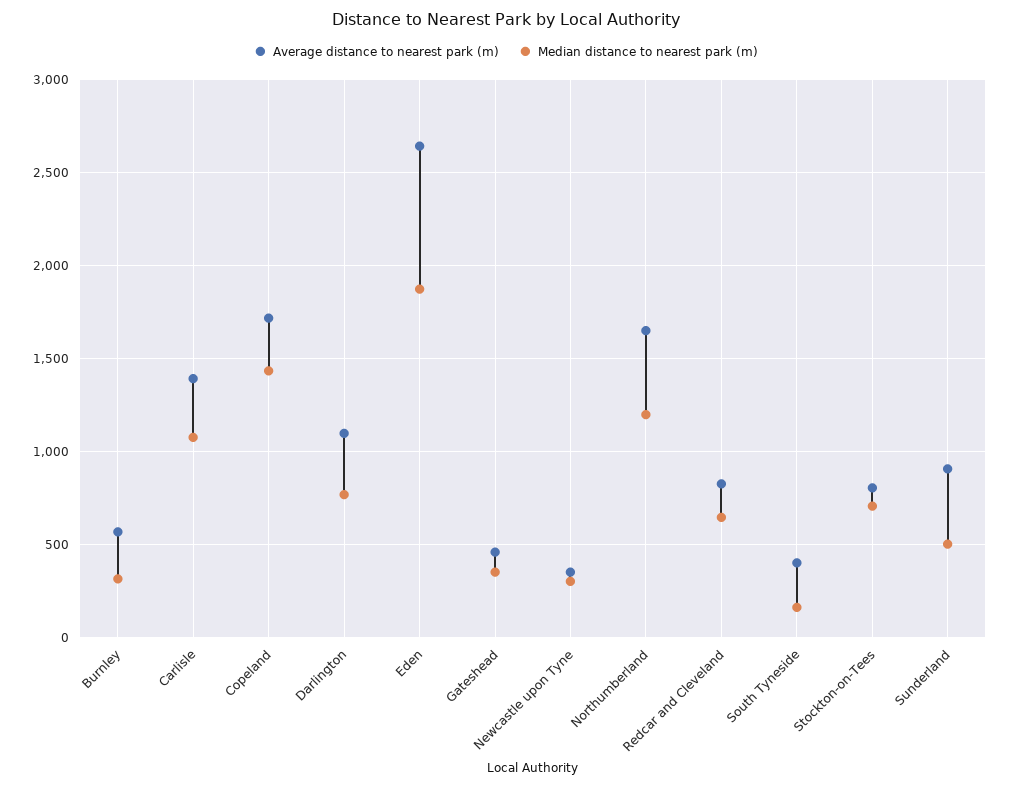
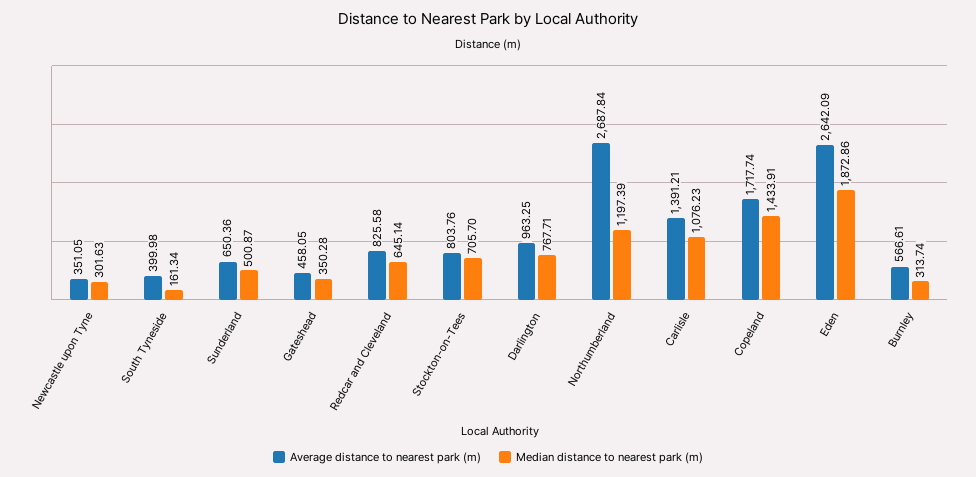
Average distance to nearest park (m), Darlington: 1100 -> 963.25
Average distance to nearest park (m), Northumberland: 1650 -> 2687.84
Average distance to nearest park (m), Sunderland: 900 -> 650.36

